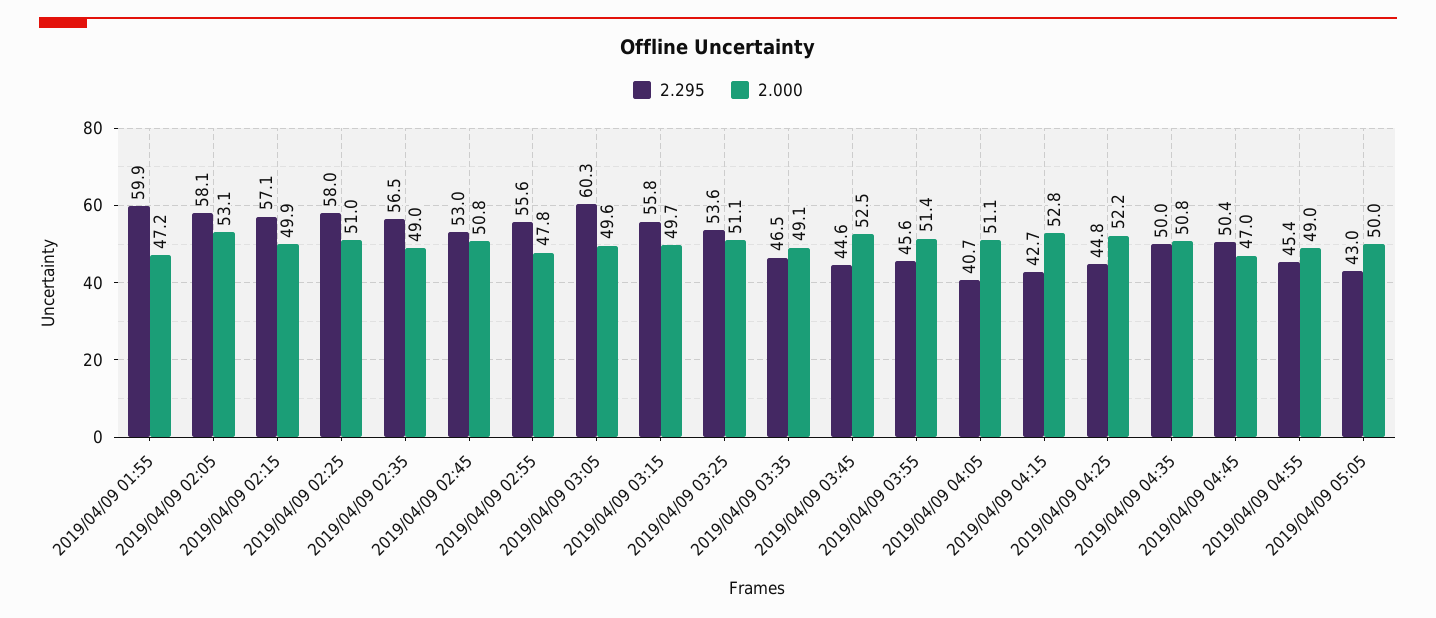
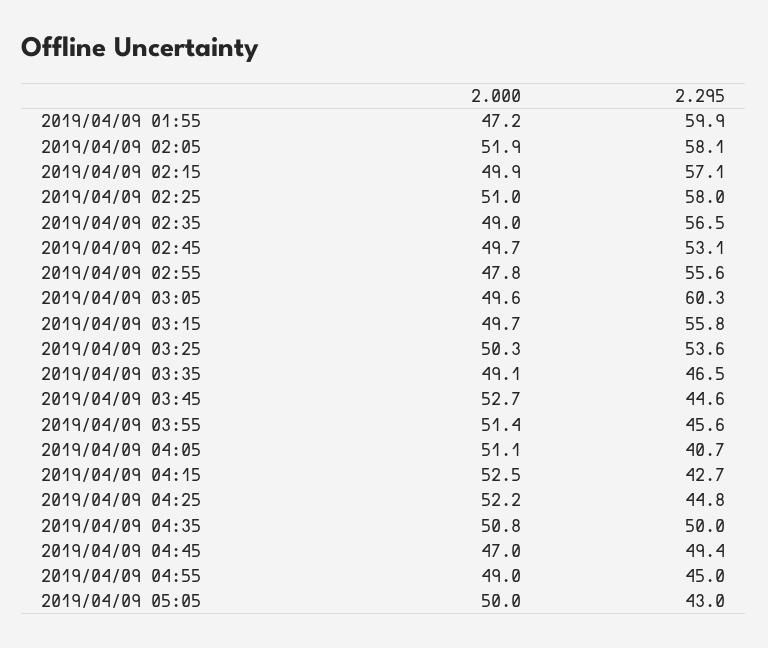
2.000, 2019/04/09 02:05: 53.1 -> 51.9
2.295, 2019/04/09 02:45: 53 -> 53.1
2.000, 2019/04/09 02:45: 50.8 -> 49.7
2.000, 2019/04/09 03:25: 51.1 -> 50.3
2.000, 2019/04/09 03:45: 52.5 -> 52.7
2.000, 2019/04/09 04:15: 52.8 -> 52.5
2.295, 2019/04/09 04:45: 50.4 -> 49.4
2.295, 2019/04/09 04:55: 45.4 -> 45

